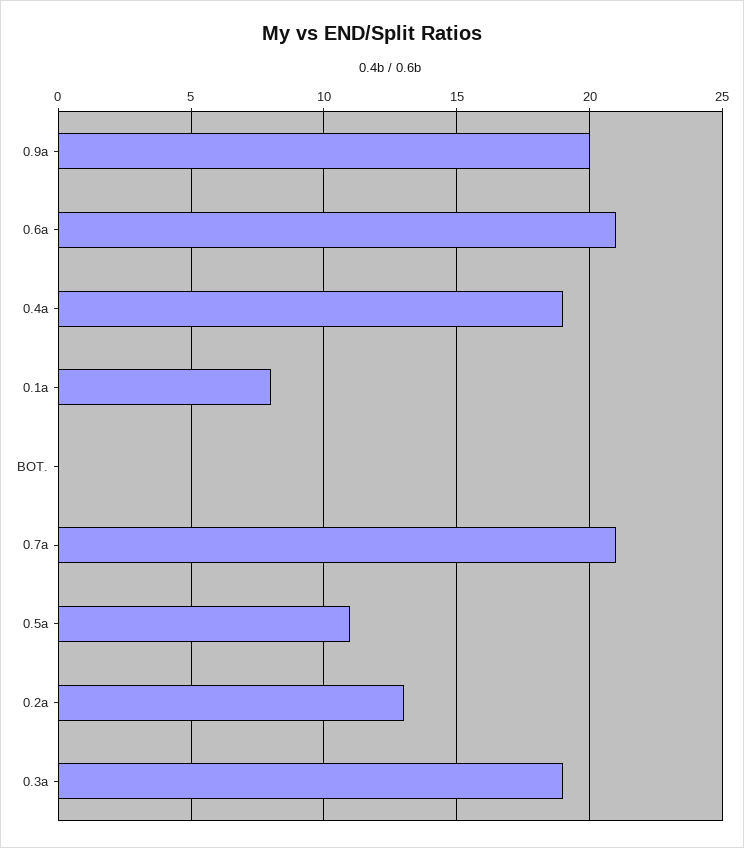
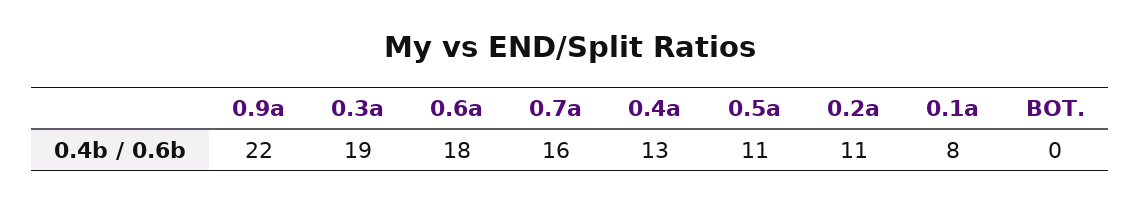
0.9a: 20 -> 22
0.6a: 21 -> 18
0.4a: 19 -> 13
0.7a: 21 -> 16
0.2a: 13 -> 11

